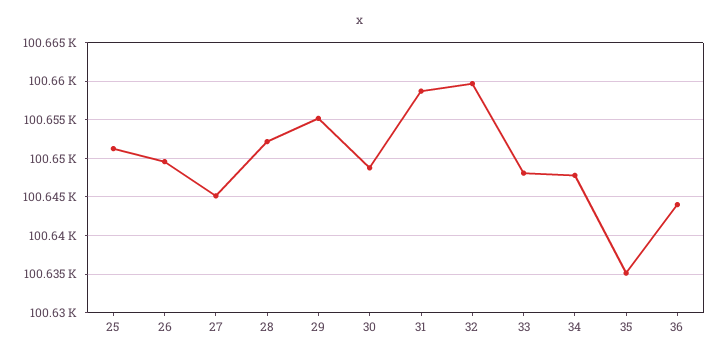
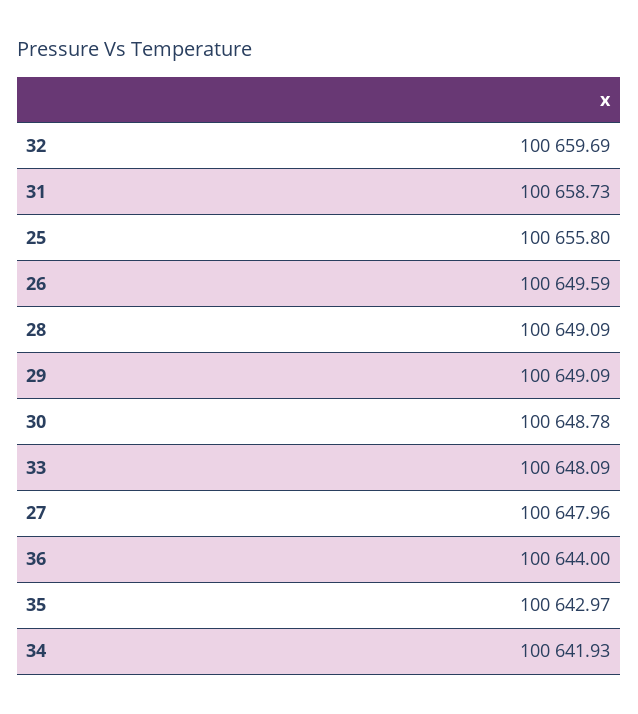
25: 100651 -> 100655.8
27: 100645 -> 100647.96
28: 100652 -> 100649.09
29: 100655 -> 100649.09
34: 100648 -> 100641.93
35: 100635 -> 100642.97

